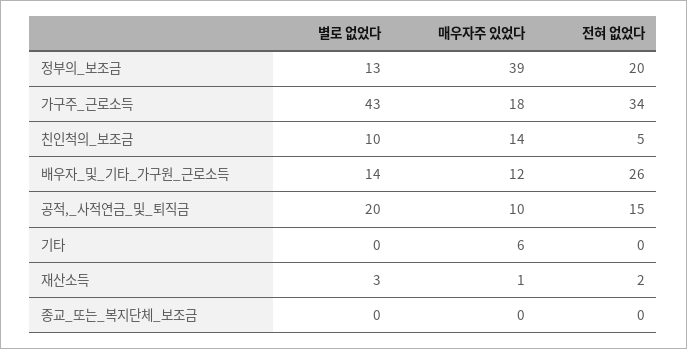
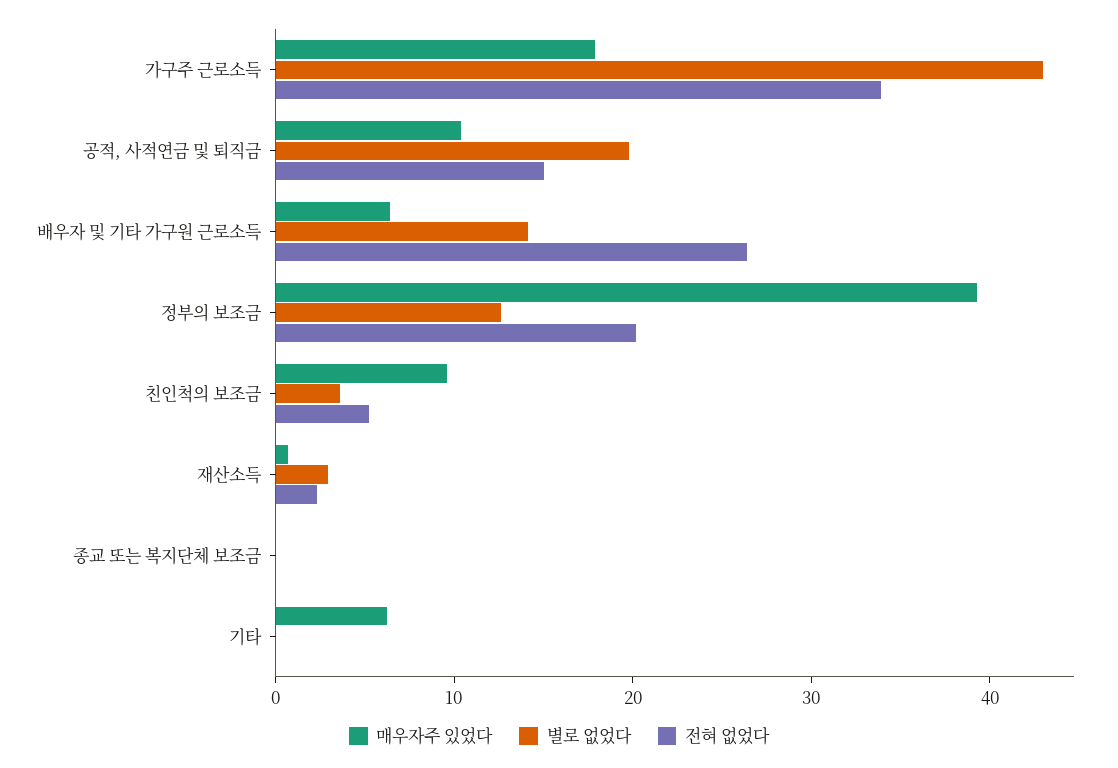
별로 없었다, 친인척의_보조금: 10 -> 4
매우자주 있었다, 친인척의_보조금: 14 -> 10
매우자주 있었다, 배우자_및_기타_가구원_근로소득: 12 -> 6

